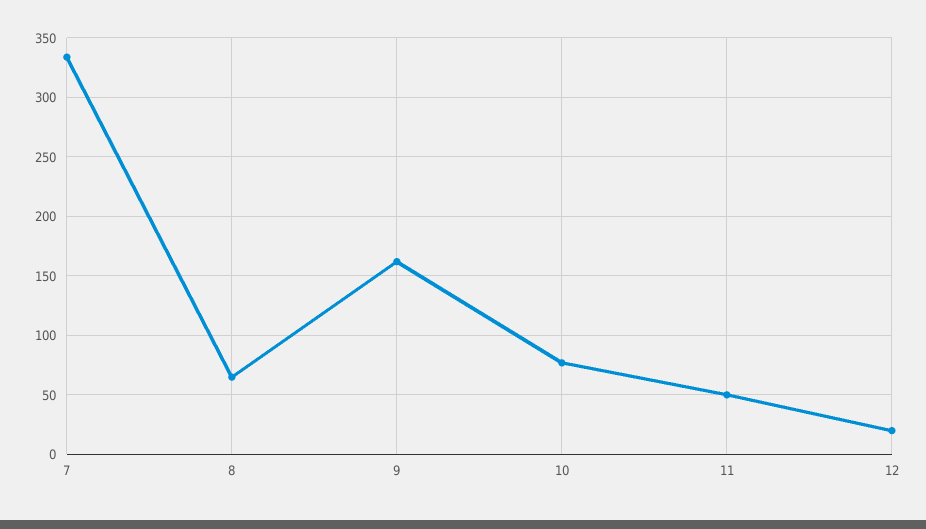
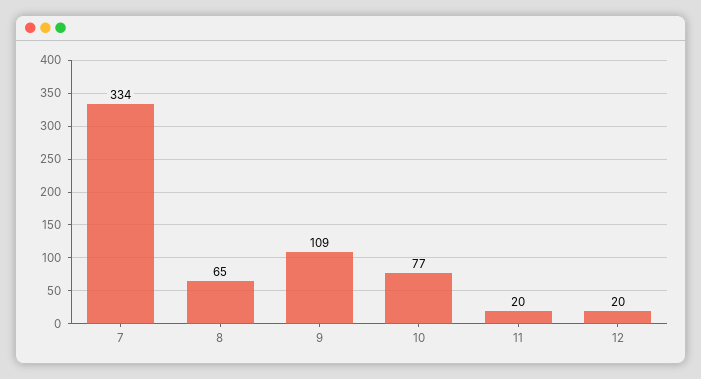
9: 160 -> 109
11: 50 -> 20

